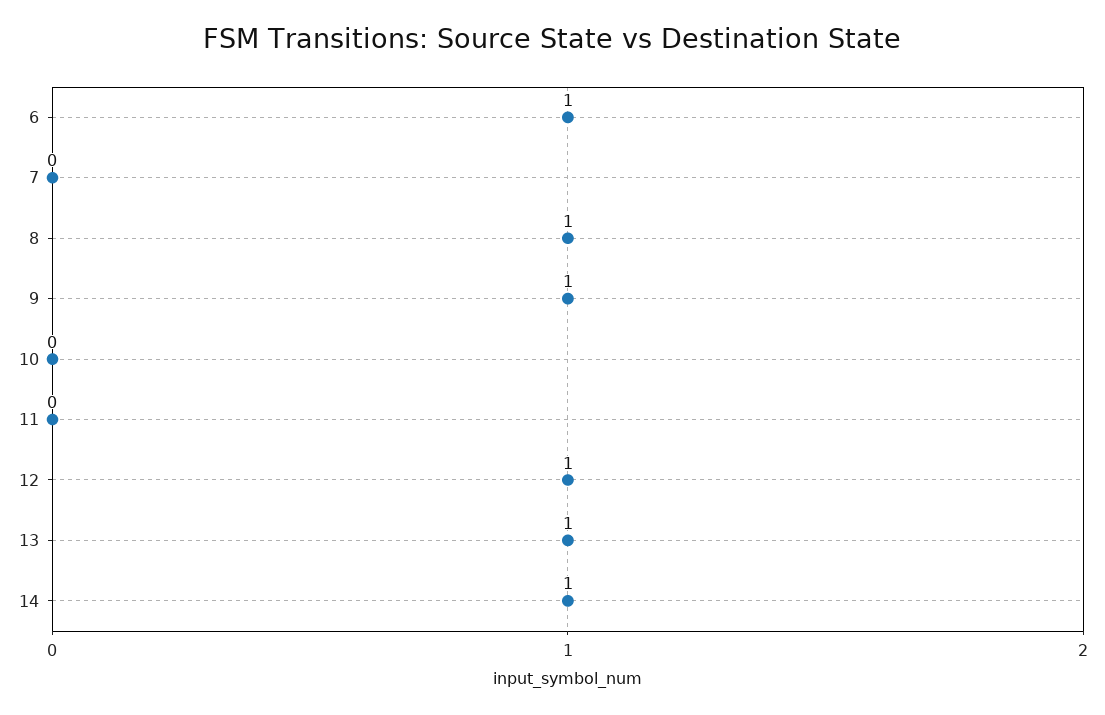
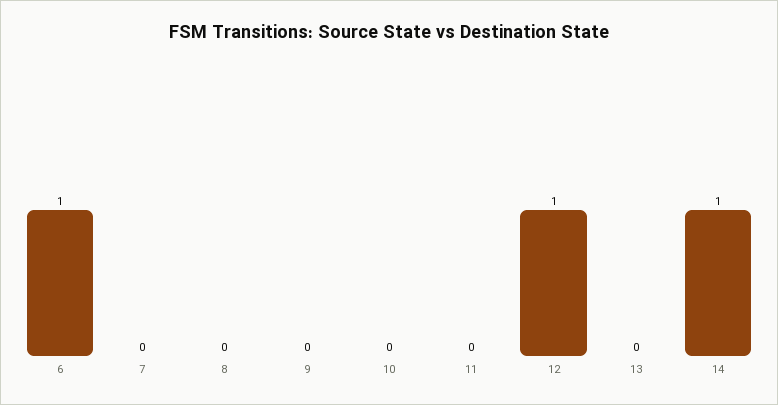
8: 1 -> 0
9: 1 -> 0
13: 1 -> 0

